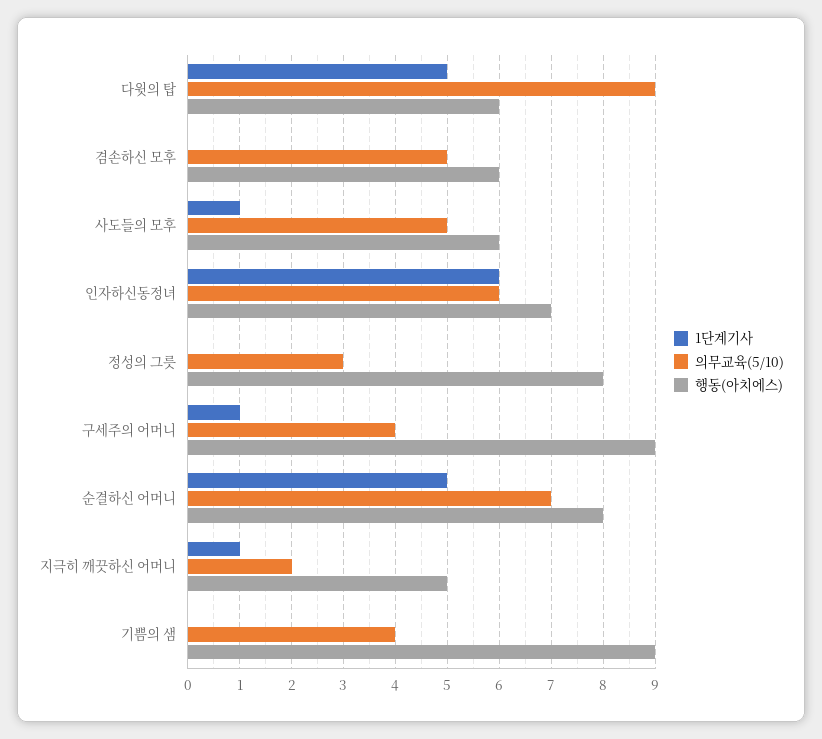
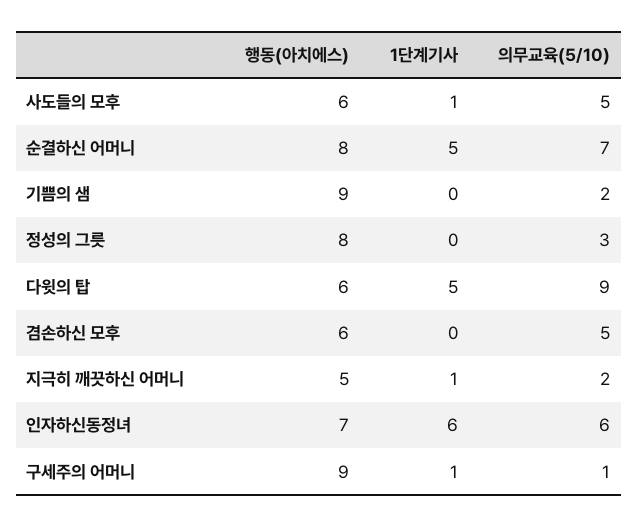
의무교육(5/10), 구세주의 어머니: 4 -> 1
의무교육(5/10), 기쁨의 샘: 4 -> 2

